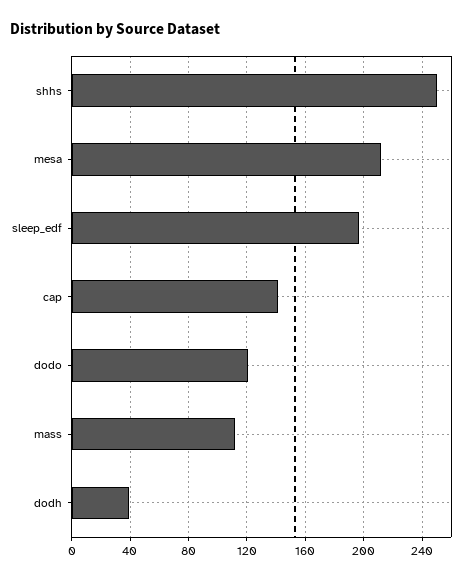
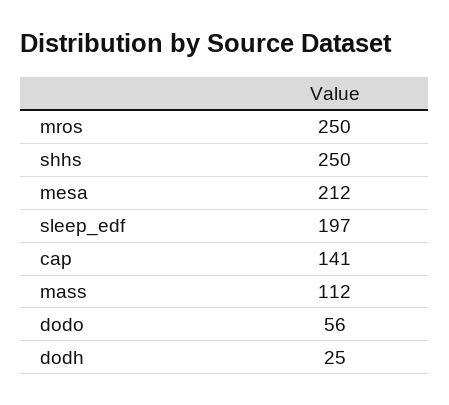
dodo: 120 -> 56
dodh: 40 -> 25
mros: none -> 250

